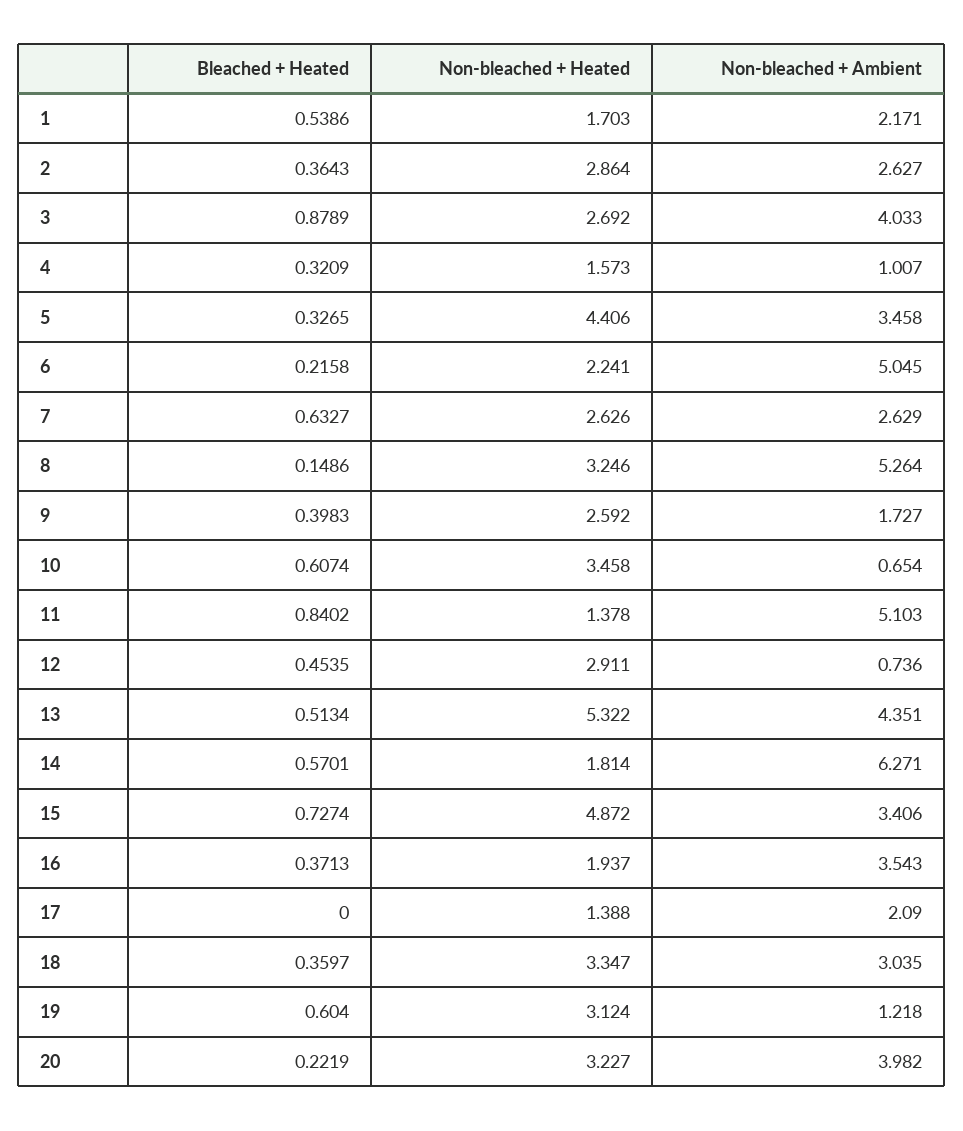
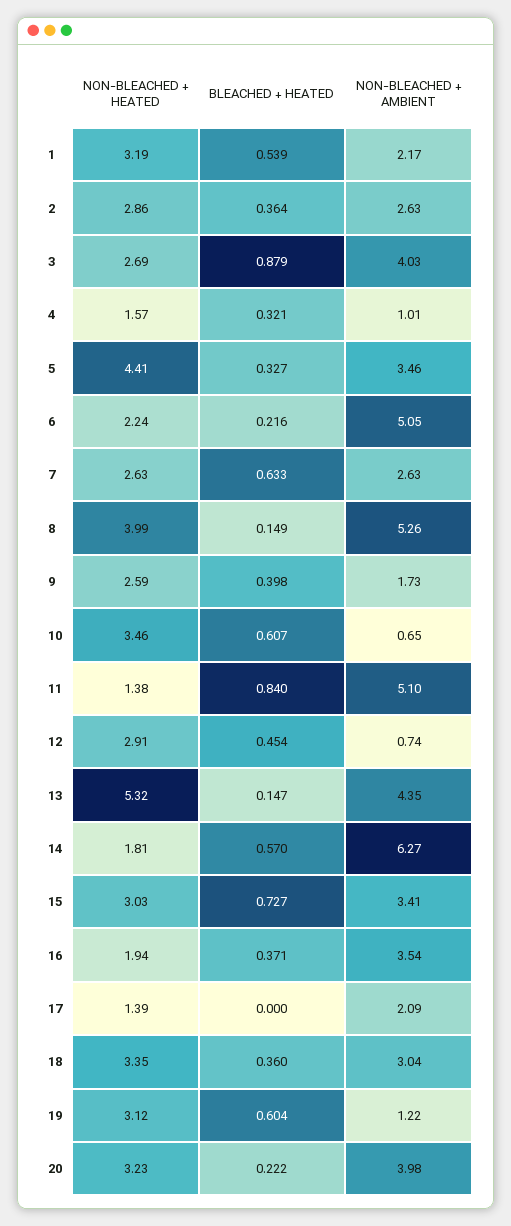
Non-bleached + Heated, 1: 1.703 -> 3.19
Non-bleached + Heated, 8: 3.246 -> 3.99
Bleached + Heated, 13: 0.5134 -> 0.147
Non-bleached + Heated, 15: 4.872 -> 3.03

